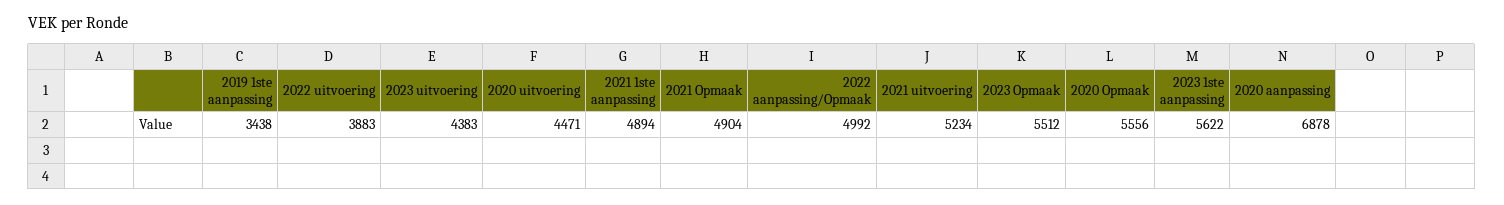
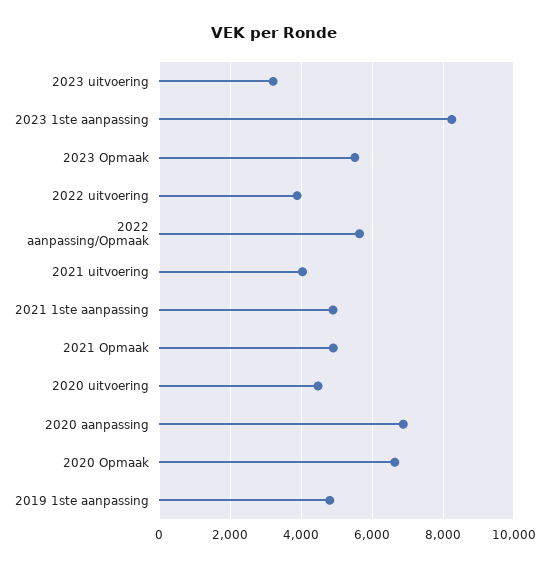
2019 1ste aanpassing: 3438 -> 4800
2023 uitvoering: 4383 -> 3200
2022 aanpassing/Opmaak: 4992 -> 5600
2021 uitvoering: 5234 -> 4000
2020 Opmaak: 5556 -> 6600
2023 1ste aanpassing: 5622 -> 8200

